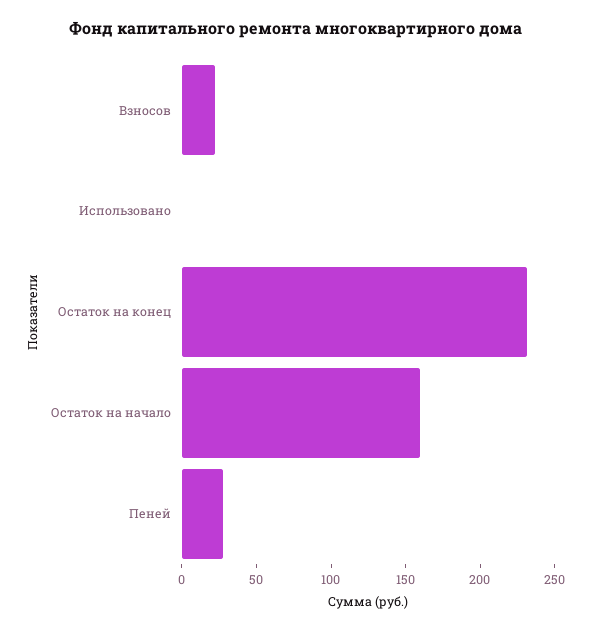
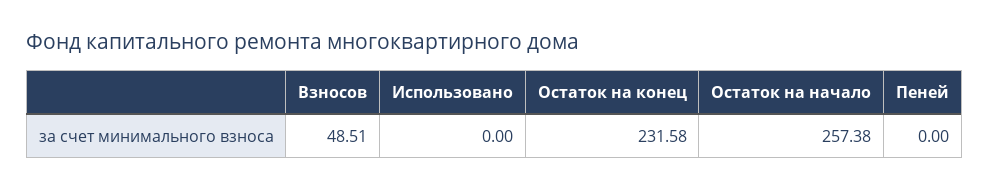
Взносов: 20 -> 48.51
Остаток на начало: 160 -> 257.38
Пеней: 30 -> 0

